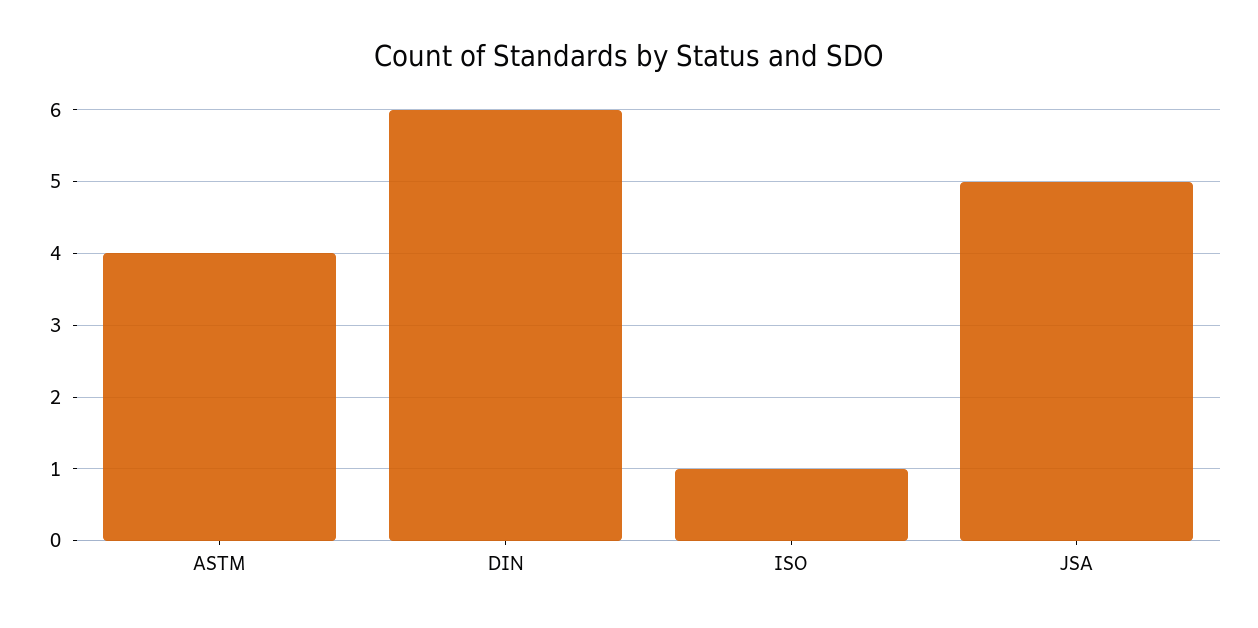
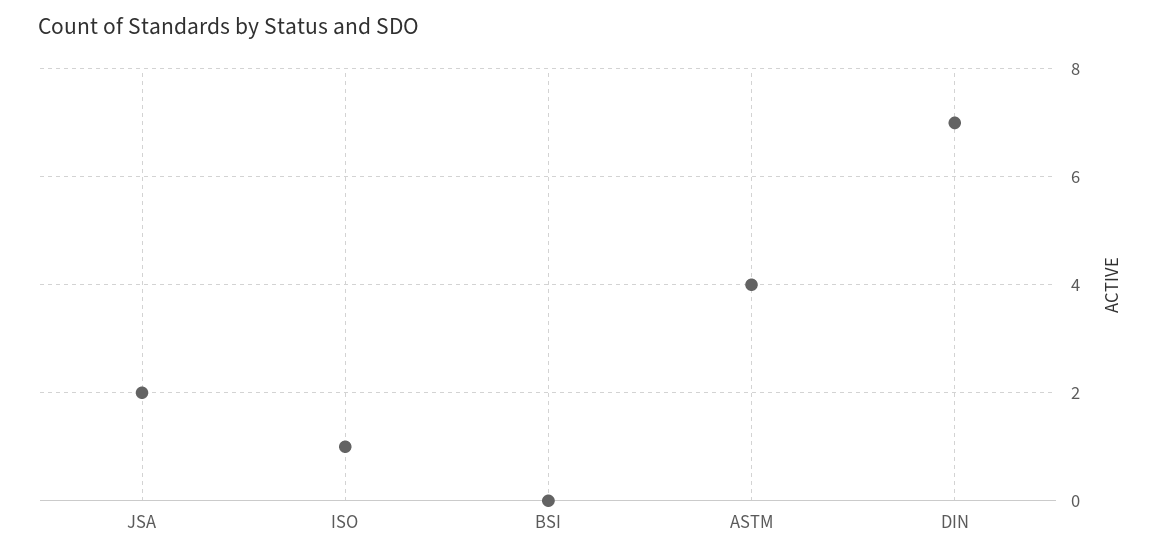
DIN: 6 -> 7
JSA: 5 -> 2
BSI: none -> 0

